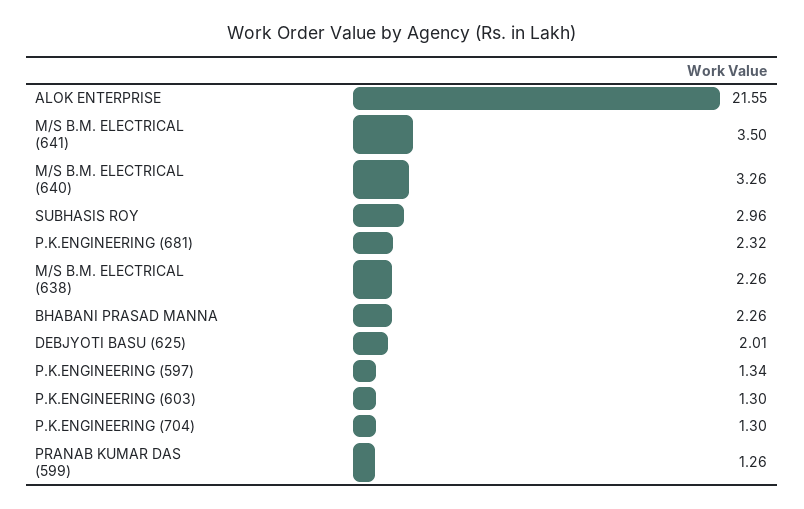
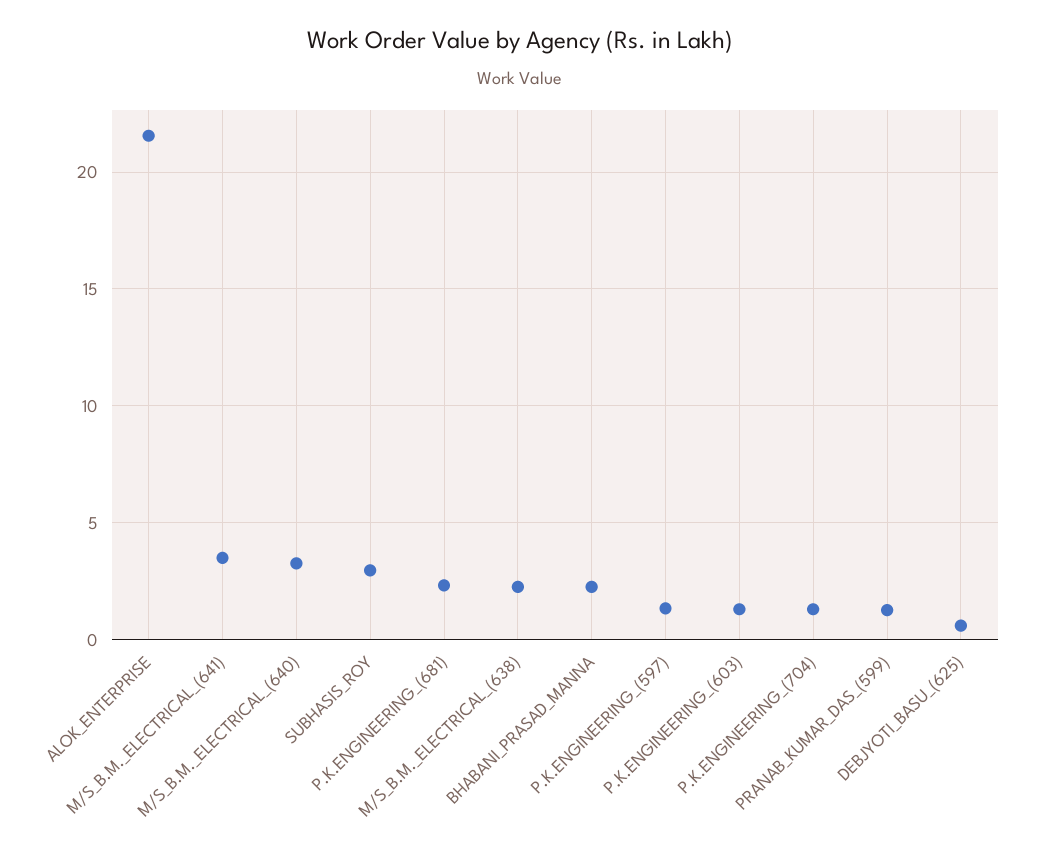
DEBJYOTI BASU (625): 2.01 -> 0.5

